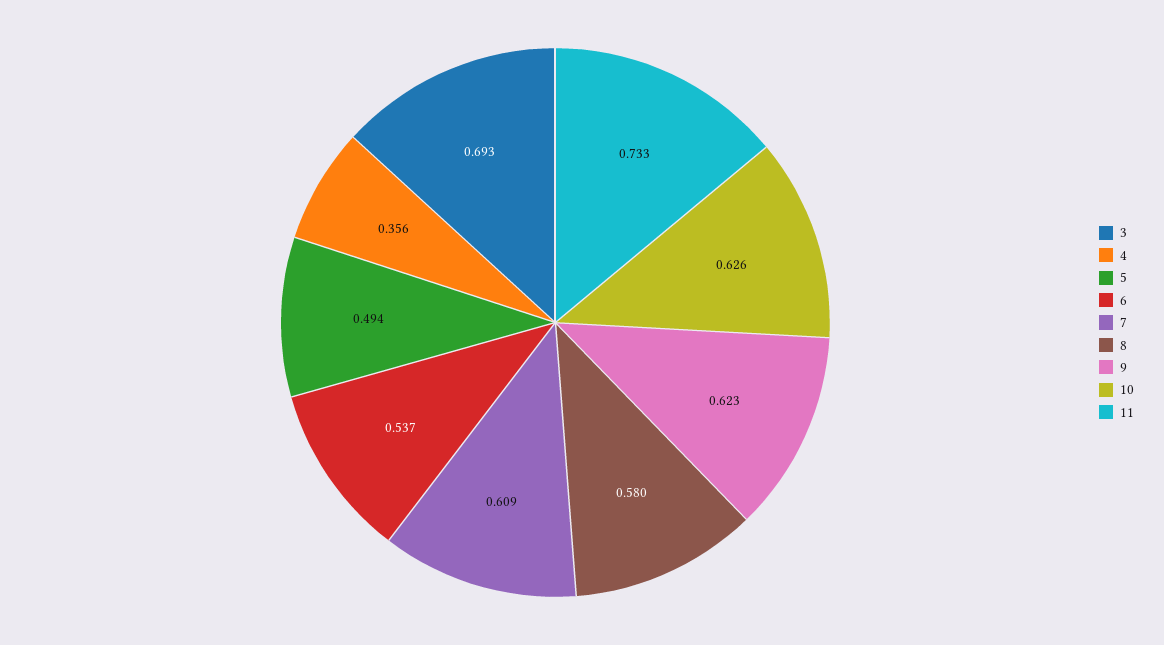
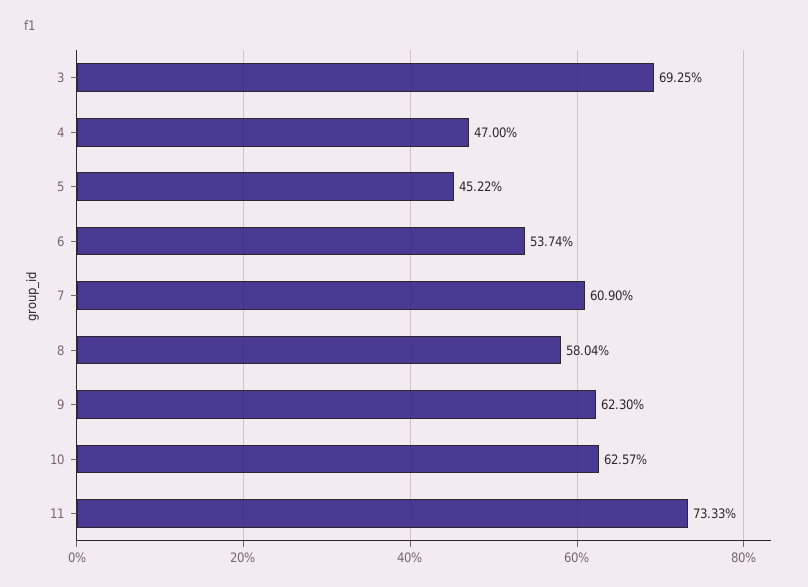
4: 0.356 -> 0.47
5: 0.494 -> 0.4522

